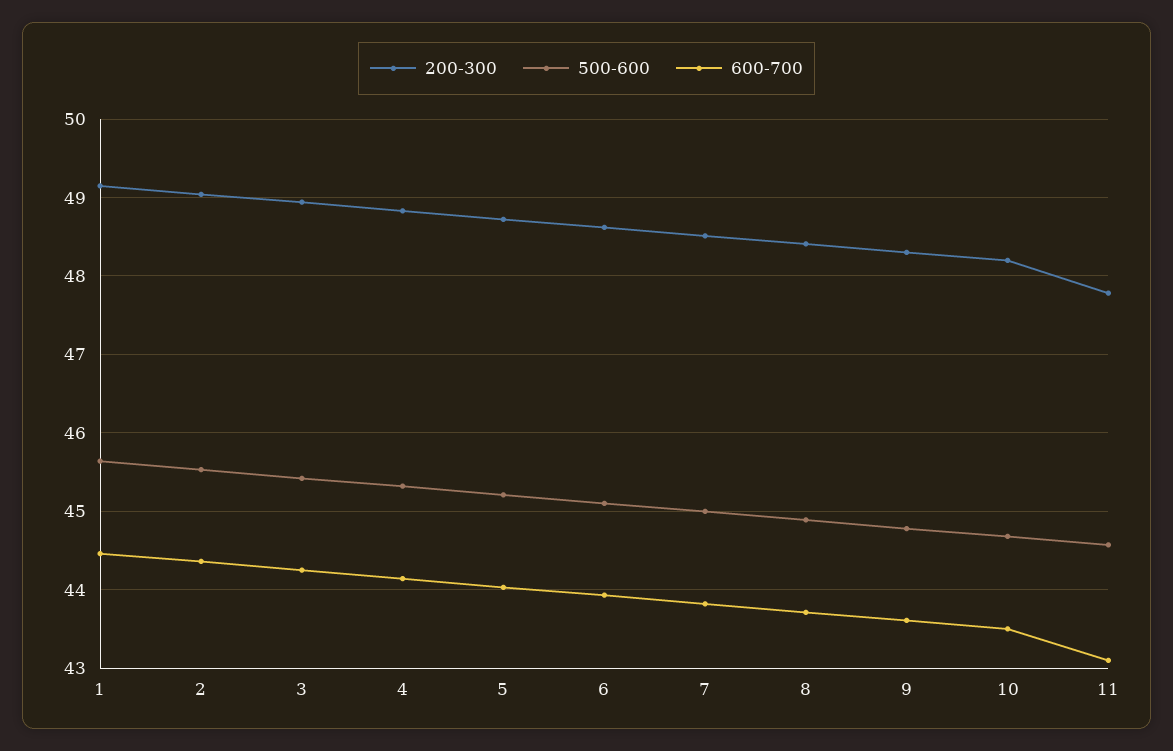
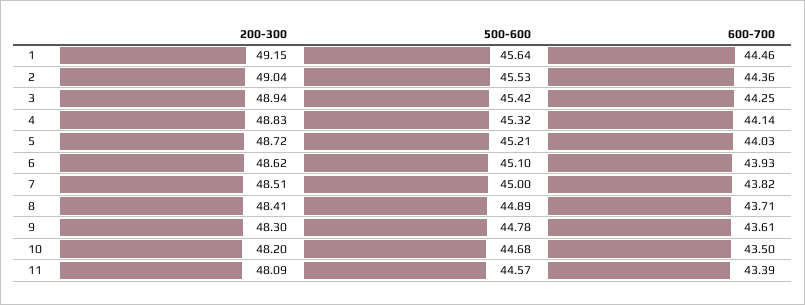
200-300, 11: 47.8 -> 48.09
600-700, 11: 43.1 -> 43.39

